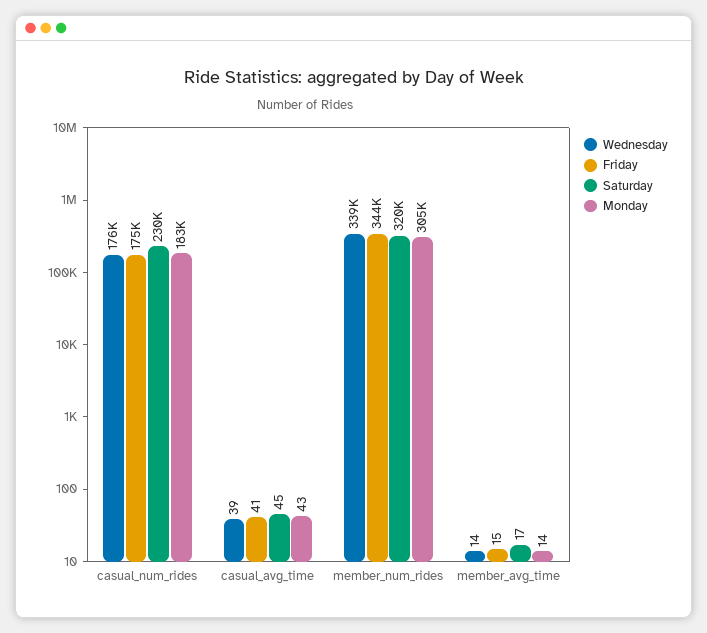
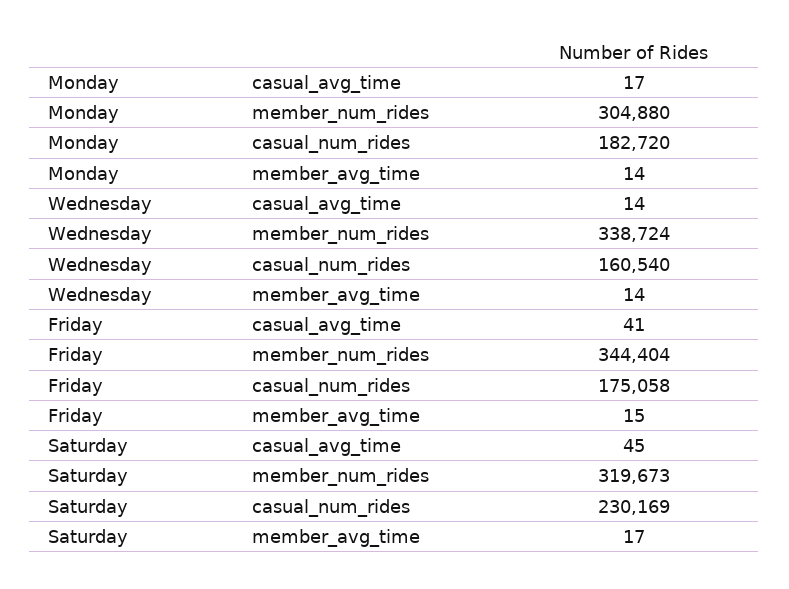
Wednesday, casual_num_rides: 176000 -> 160540
Wednesday, casual_avg_time: 39 -> 14
Monday, casual_avg_time: 43 -> 17

